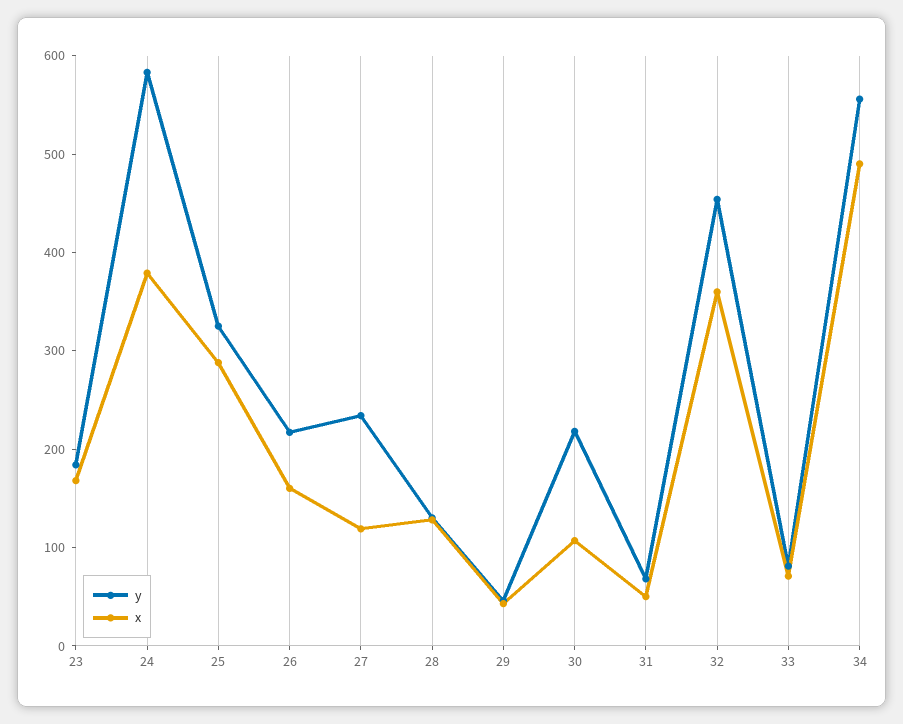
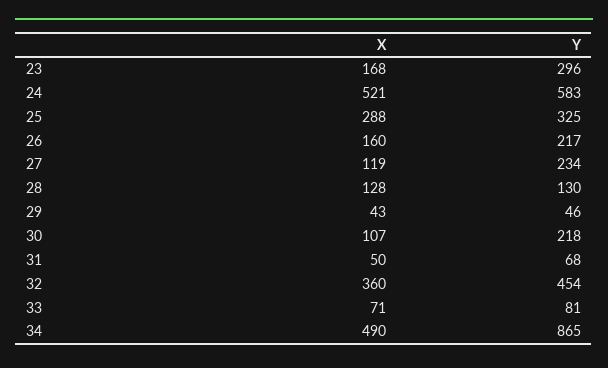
y, 23: 180 -> 296
x, 24: 380 -> 521
y, 34: 560 -> 865

